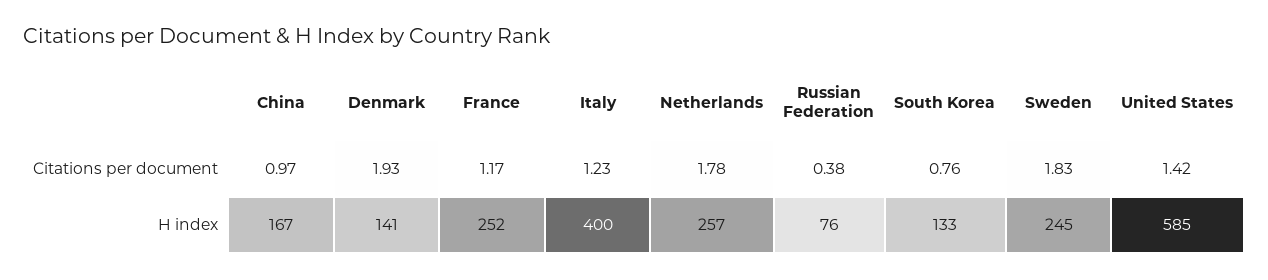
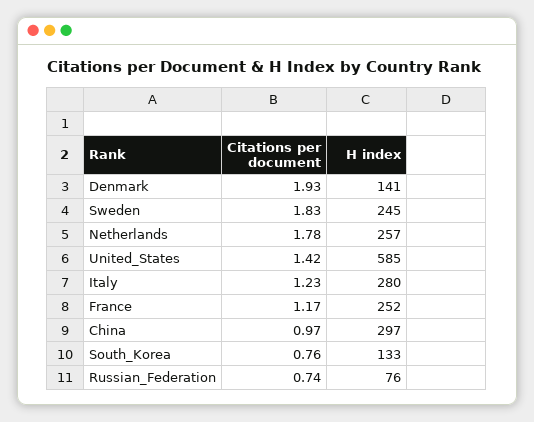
Russian Federation, Citations per document: 0.38 -> 0.74
China, H index: 167 -> 297
Italy, H index: 400 -> 280

